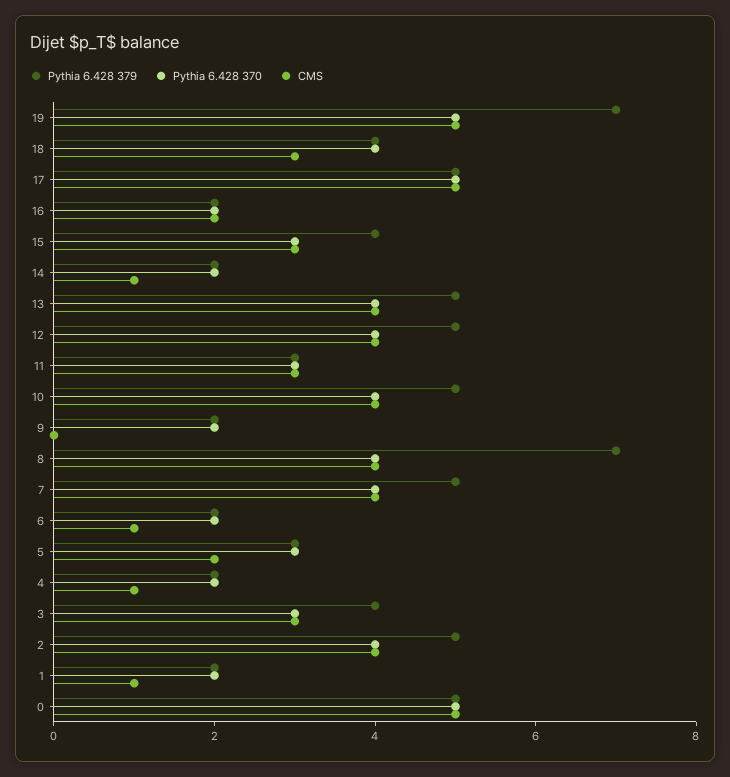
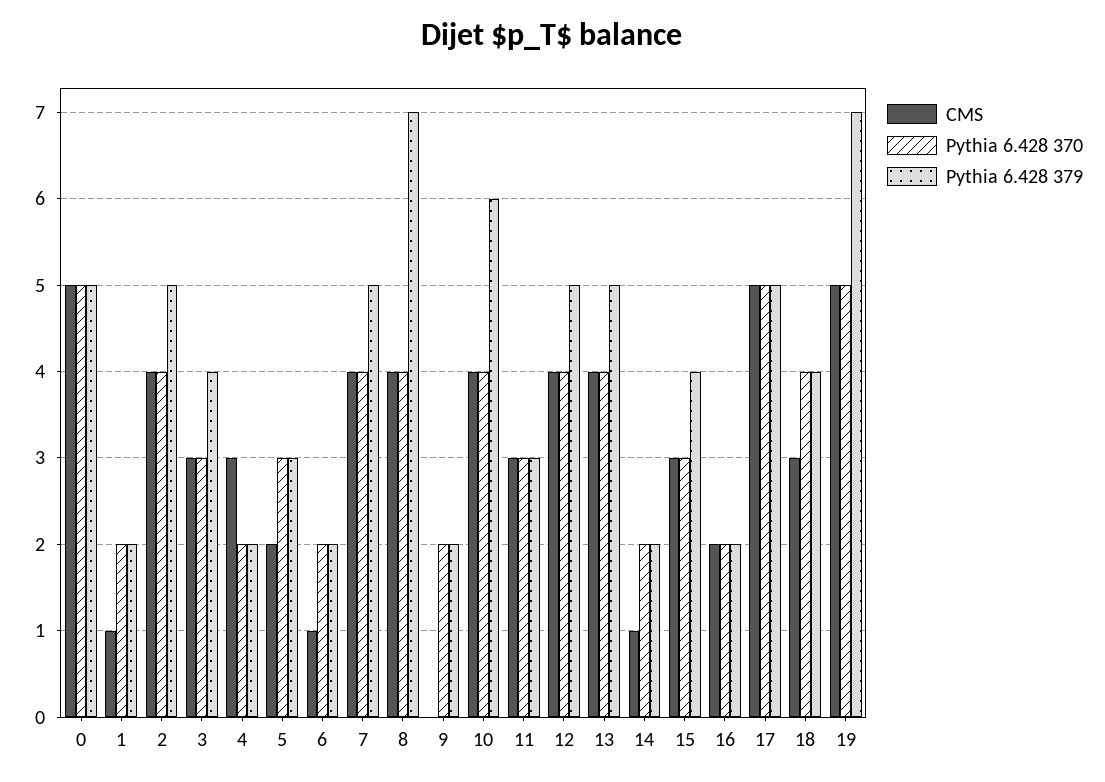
Pythia 6.428 379, 10: 5 -> 6
CMS, 4: 1 -> 3

